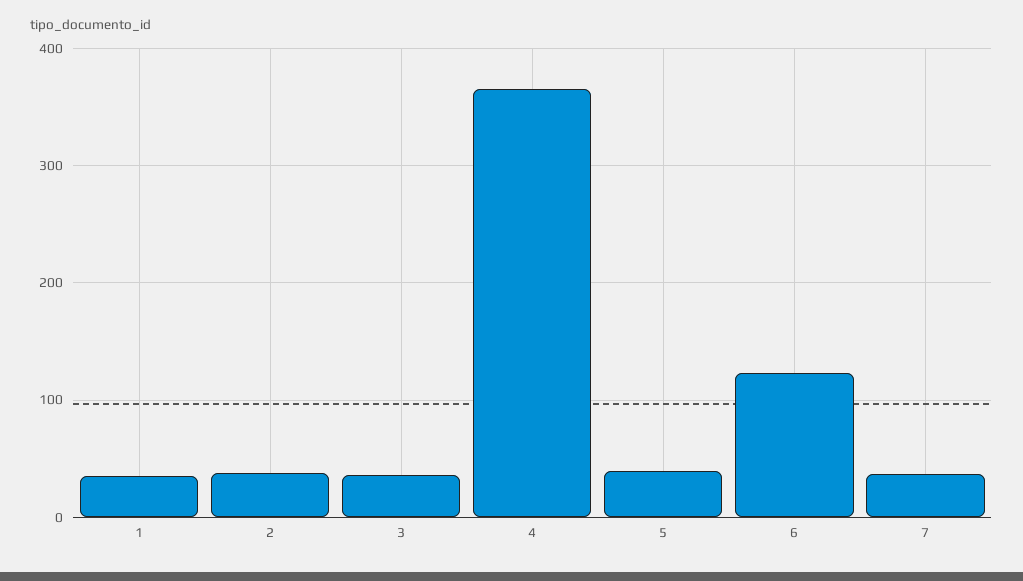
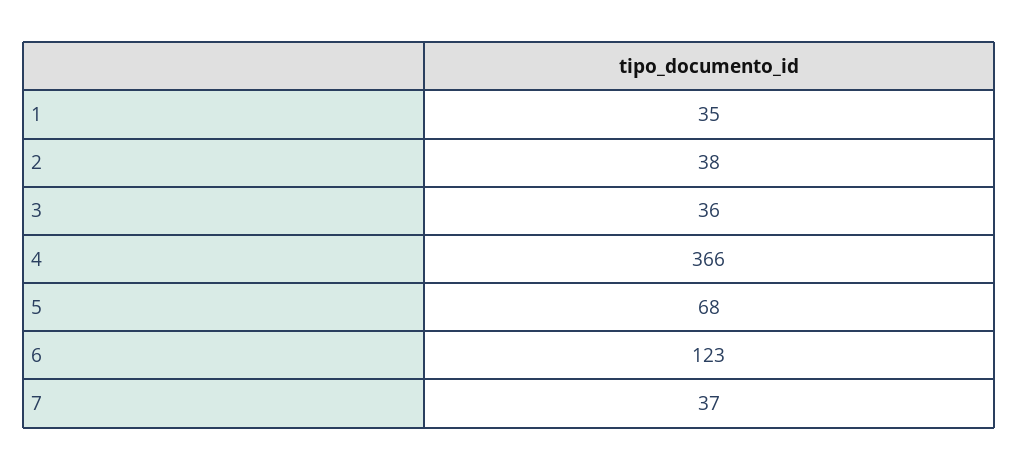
5: 40 -> 68

